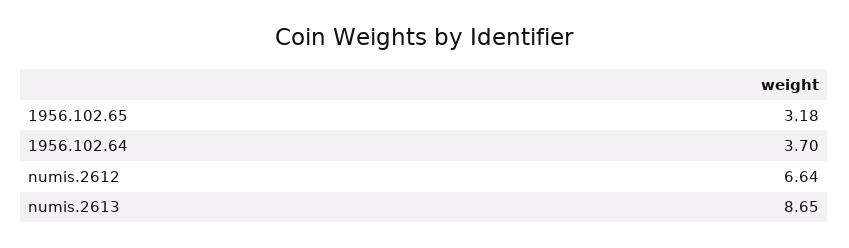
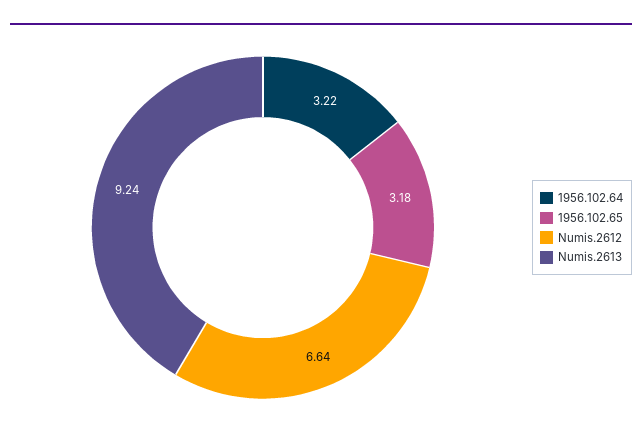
1956.102.64: 3.7 -> 3.22
numis.2613: 8.65 -> 9.24

